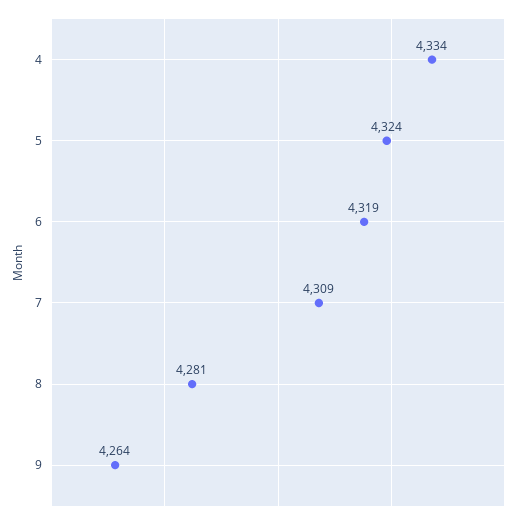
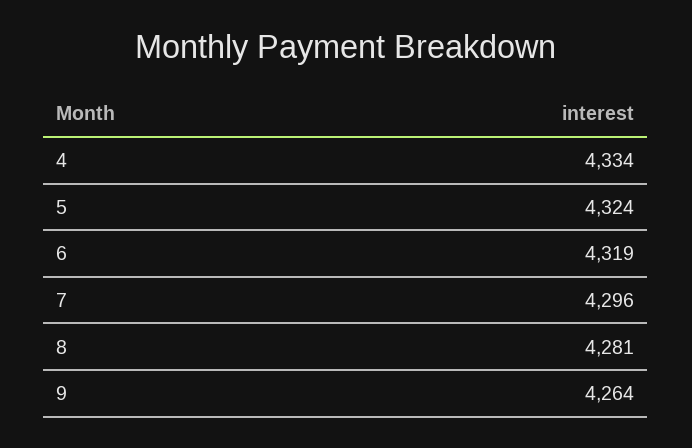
7: 4309 -> 4296

